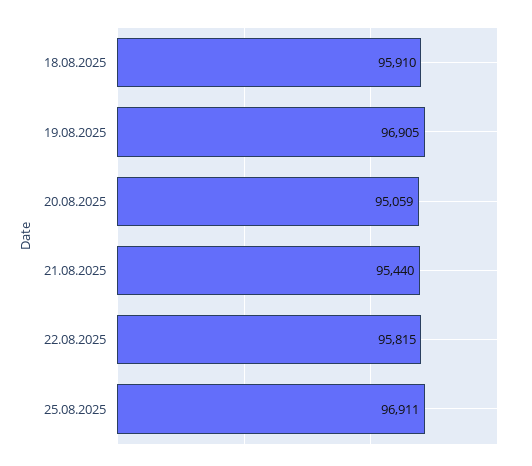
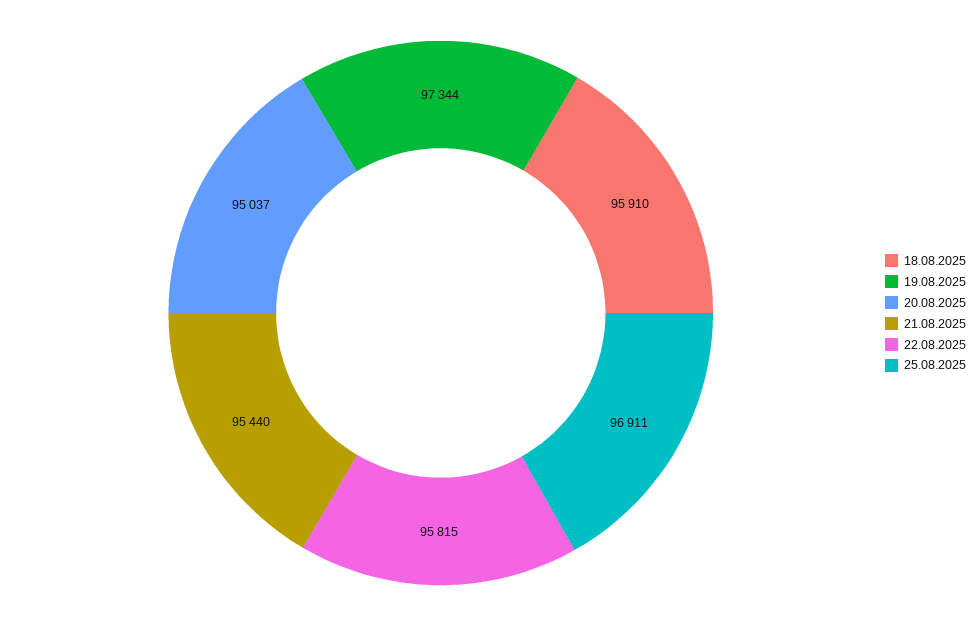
19.08.2025: 96905 -> 97344
20.08.2025: 95059 -> 95037

